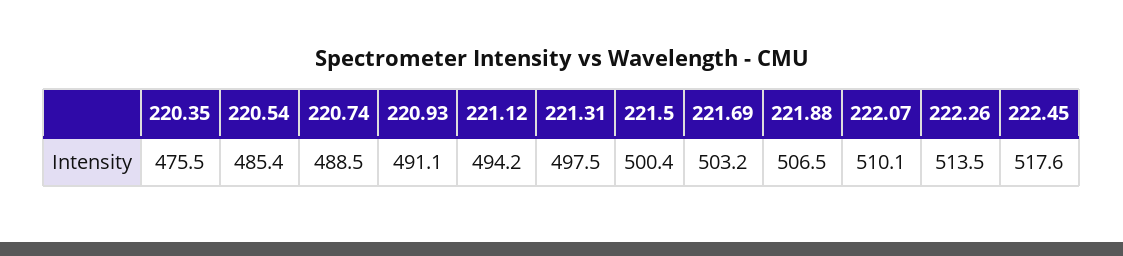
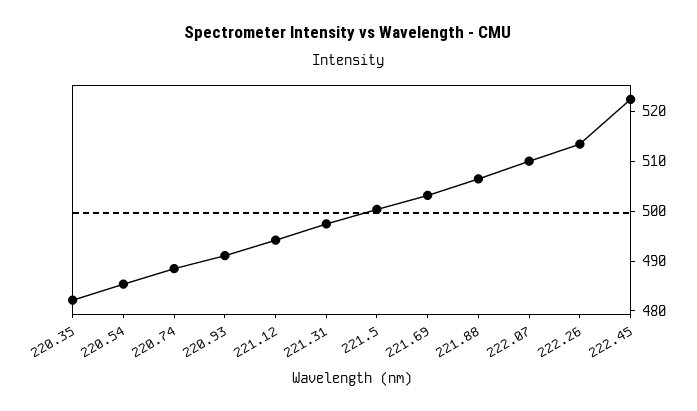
220.35: 475.5 -> 482
222.45: 517.6 -> 522

